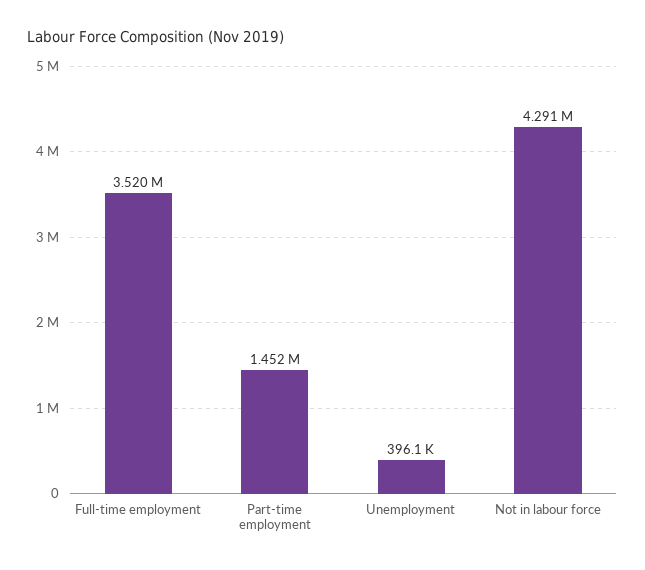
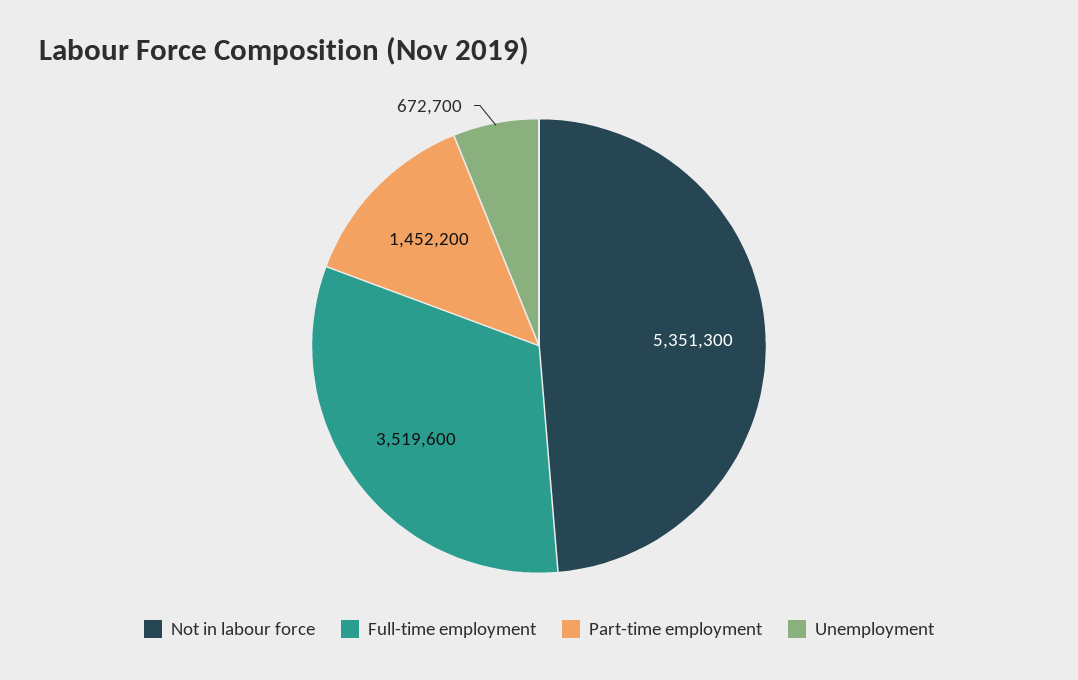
Unemployment: 396100 -> 672700
Not in labour force: 4291000 -> 5351300

